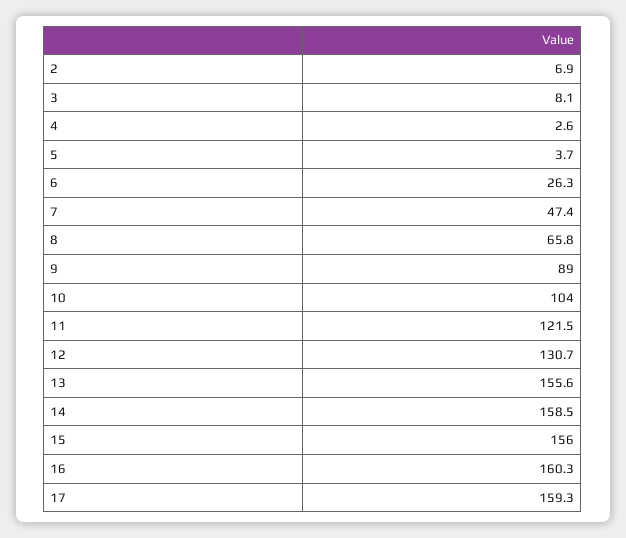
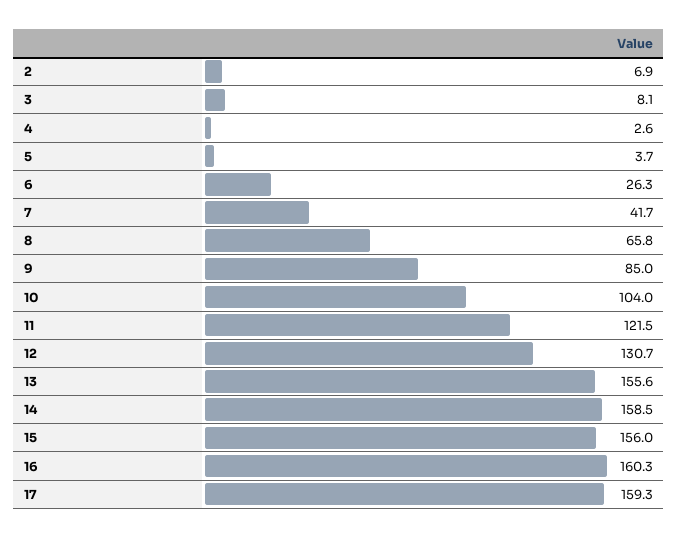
7: 47.4 -> 41.7
9: 89 -> 85

